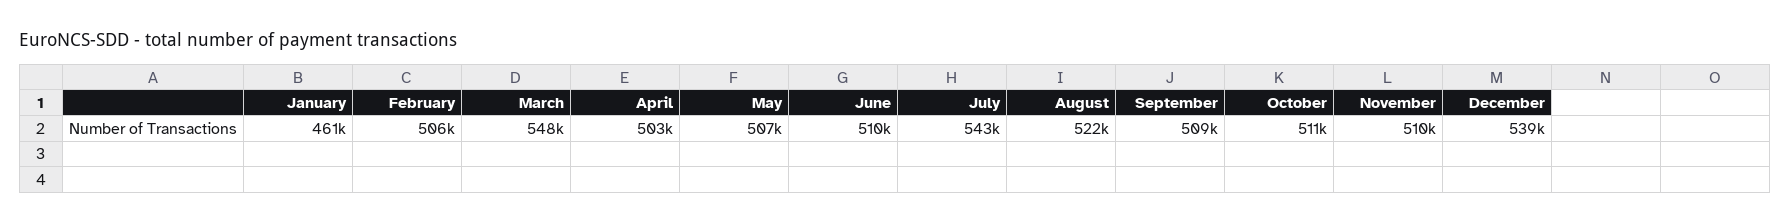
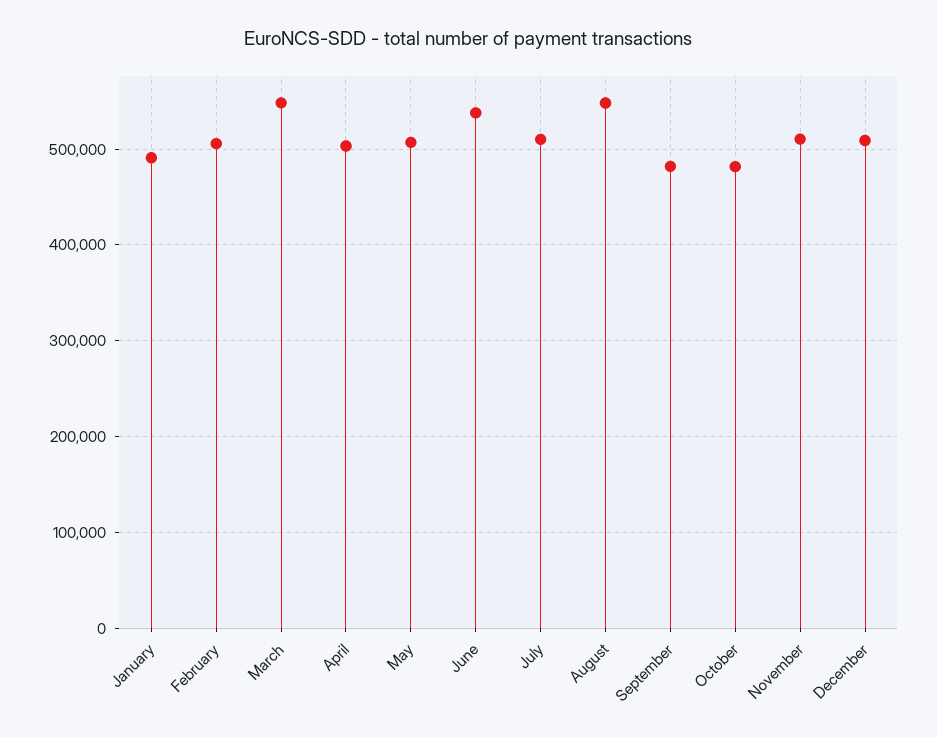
January: 461000 -> 490000
June: 510000 -> 540000
July: 543000 -> 510000
August: 522000 -> 550000
September: 509000 -> 480000
October: 511000 -> 480000
December: 539000 -> 510000

